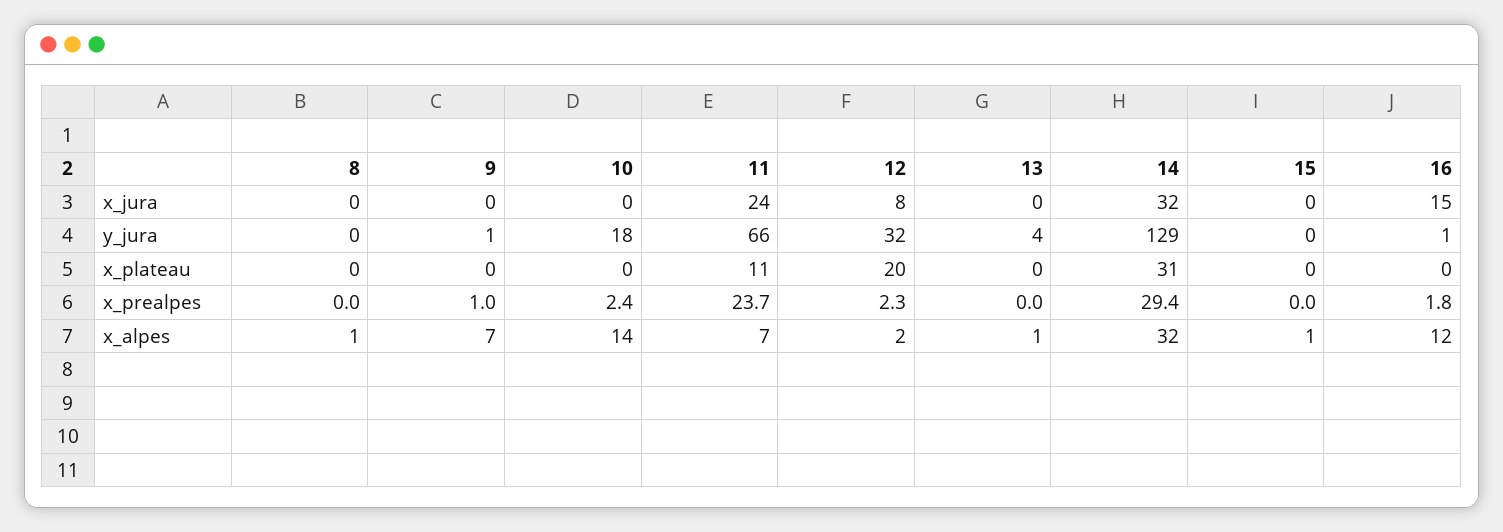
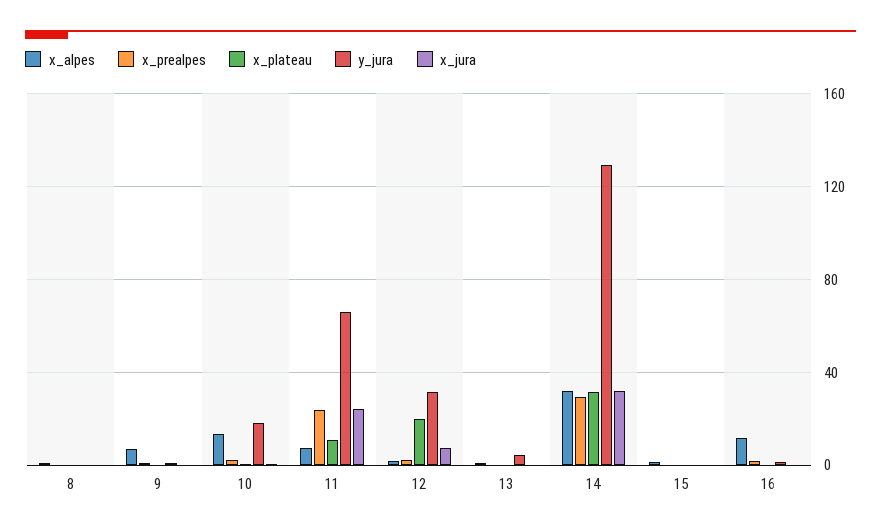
x_jura, 16: 15 -> 0

